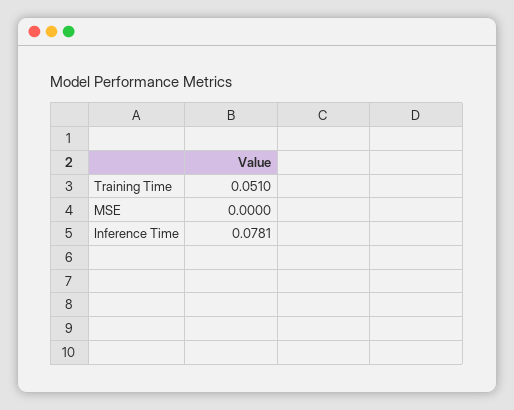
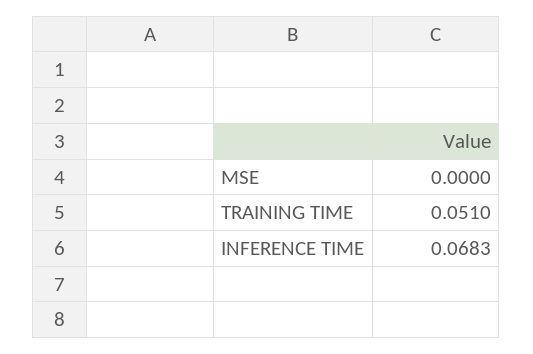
Inference Time: 0.0781 -> 0.0683

